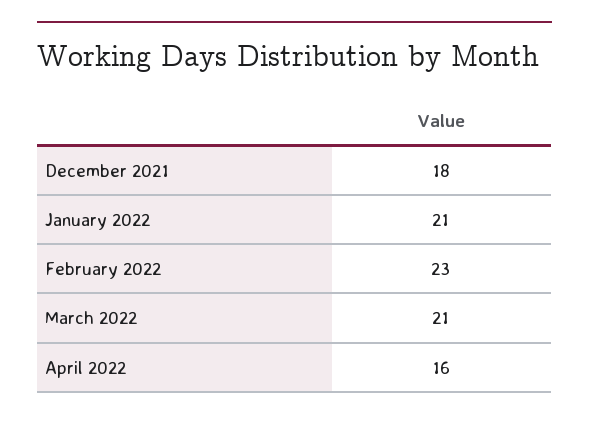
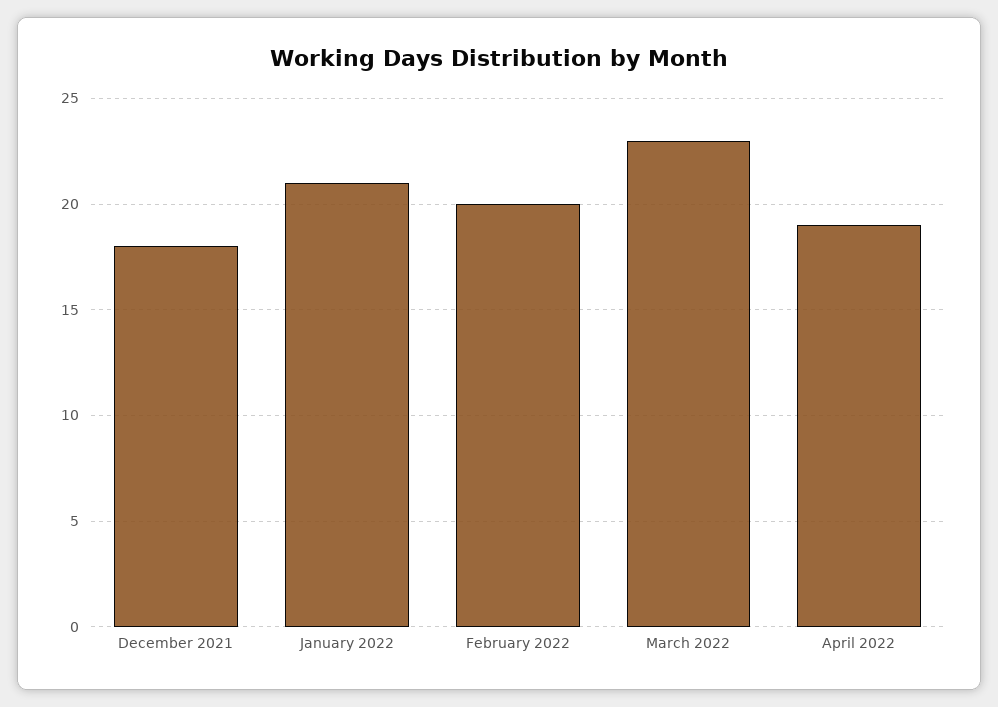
February 2022: 23 -> 20
March 2022: 21 -> 23
April 2022: 16 -> 19

